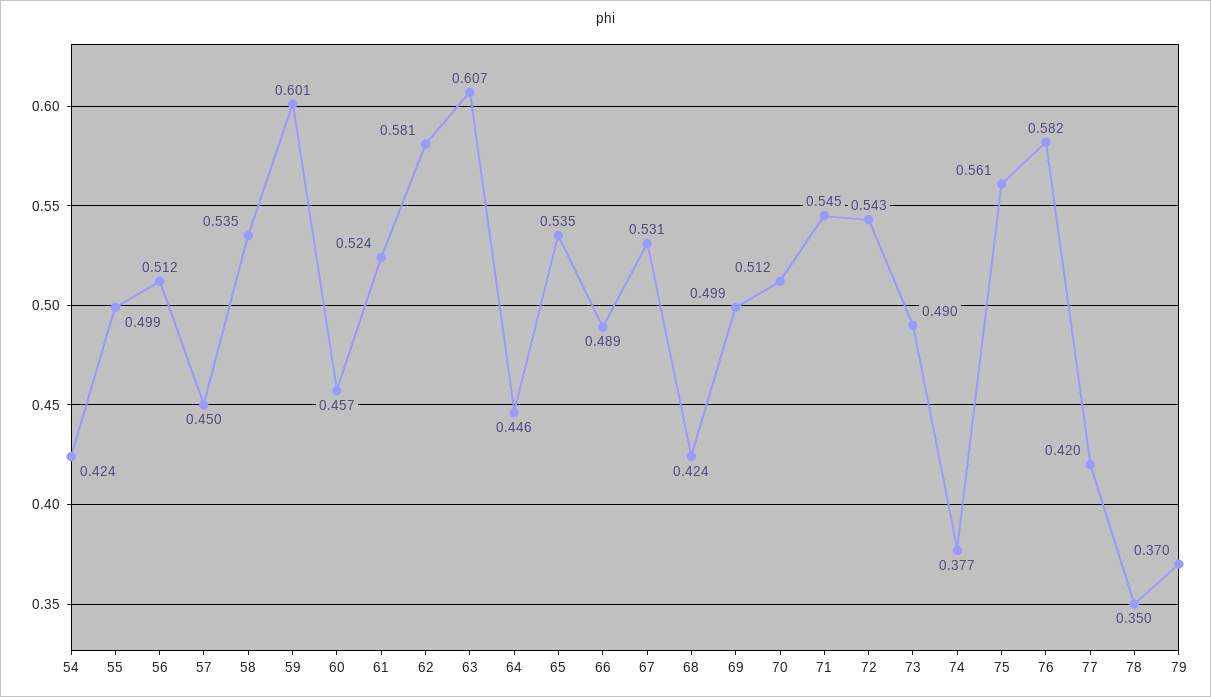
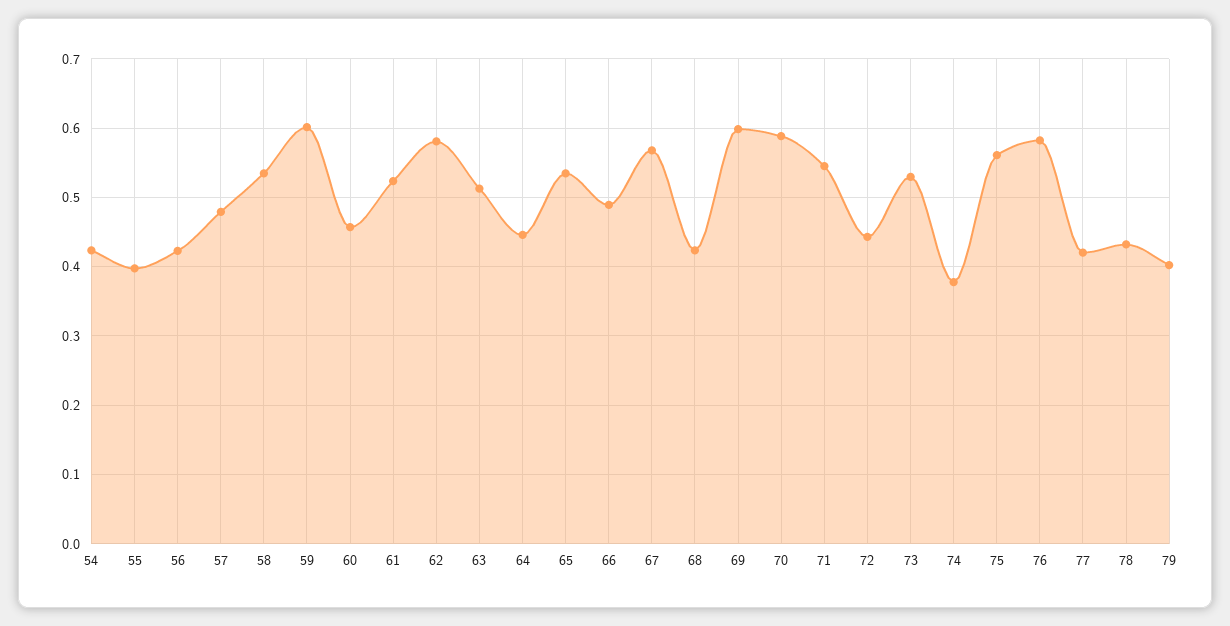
55: 0.499 -> 0.4
56: 0.512 -> 0.42
57: 0.45 -> 0.48
63: 0.607 -> 0.51
67: 0.531 -> 0.57
69: 0.499 -> 0.6
70: 0.512 -> 0.59
72: 0.543 -> 0.44
73: 0.49 -> 0.53
78: 0.35 -> 0.43
79: 0.37 -> 0.4

